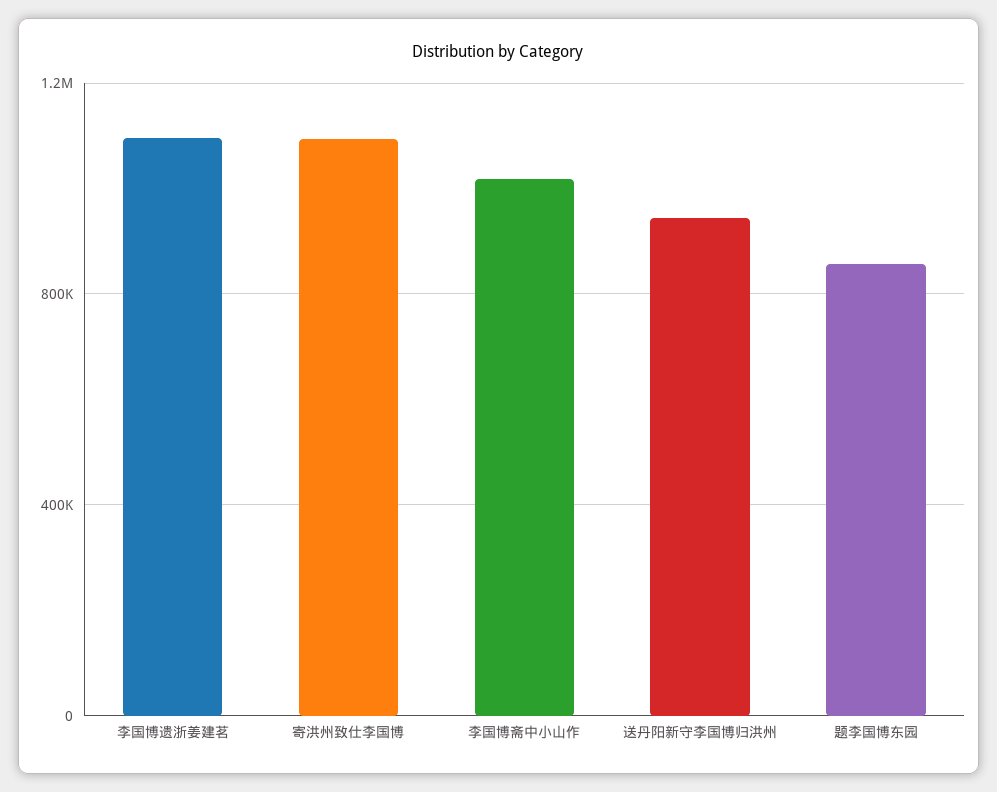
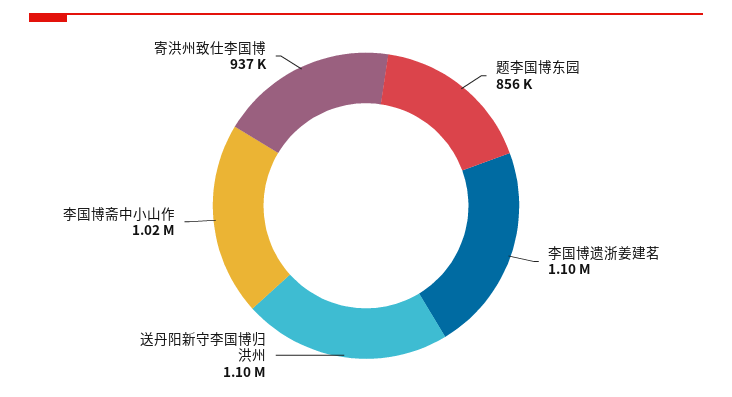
寄洪州致仕李国博: 1100000 -> 937000
送丹阳新守李国博归洪州: 950000 -> 1100000

